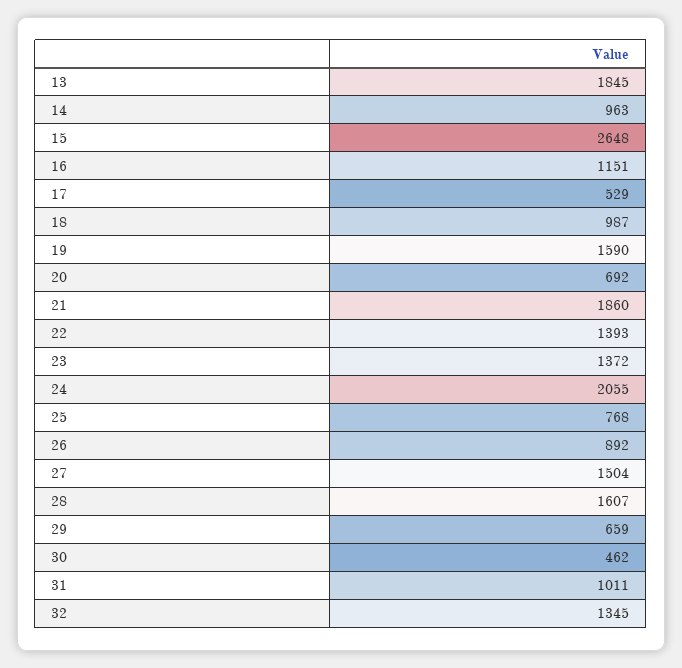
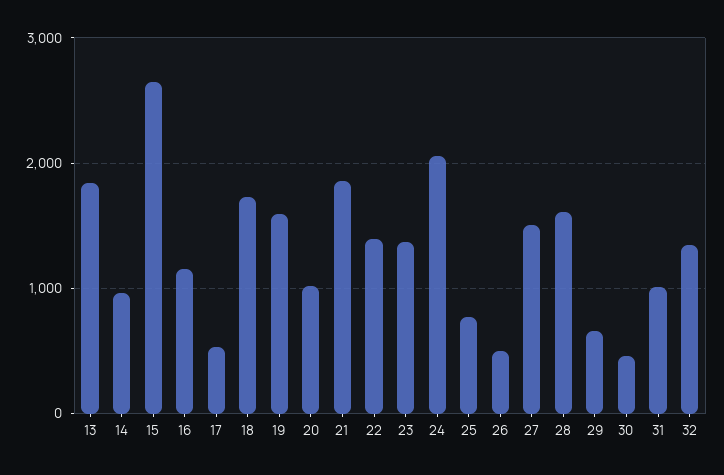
18: 987 -> 1700
20: 692 -> 1000
26: 892 -> 500

